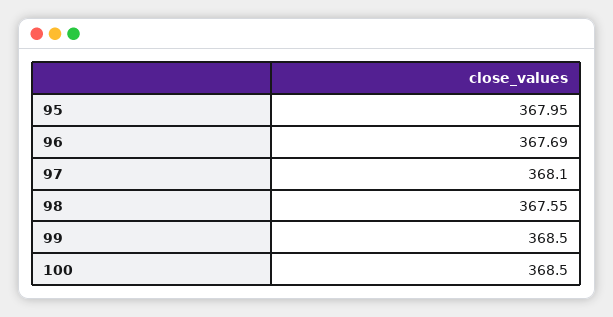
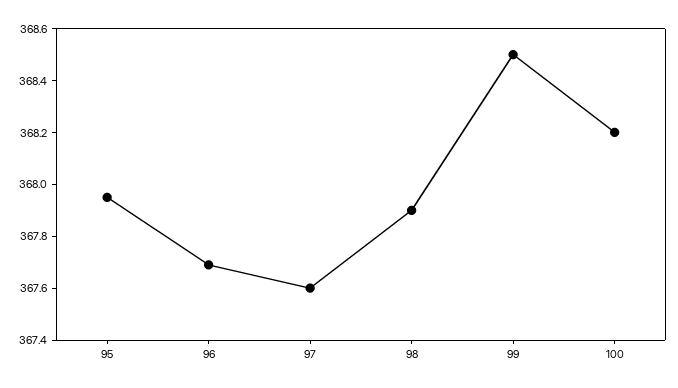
97: 368.1 -> 367.6
98: 367.55 -> 367.9
100: 368.5 -> 368.2

